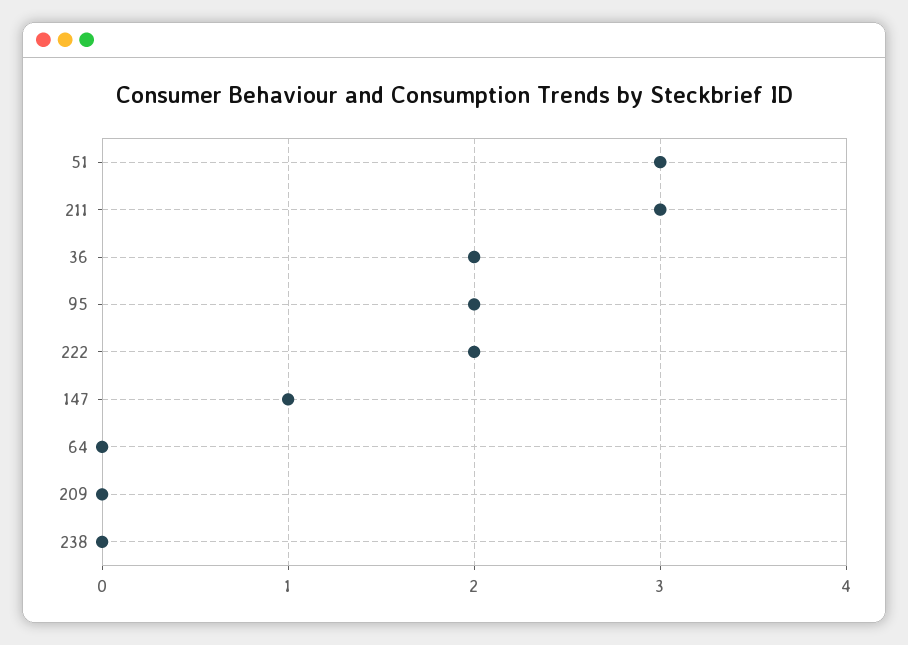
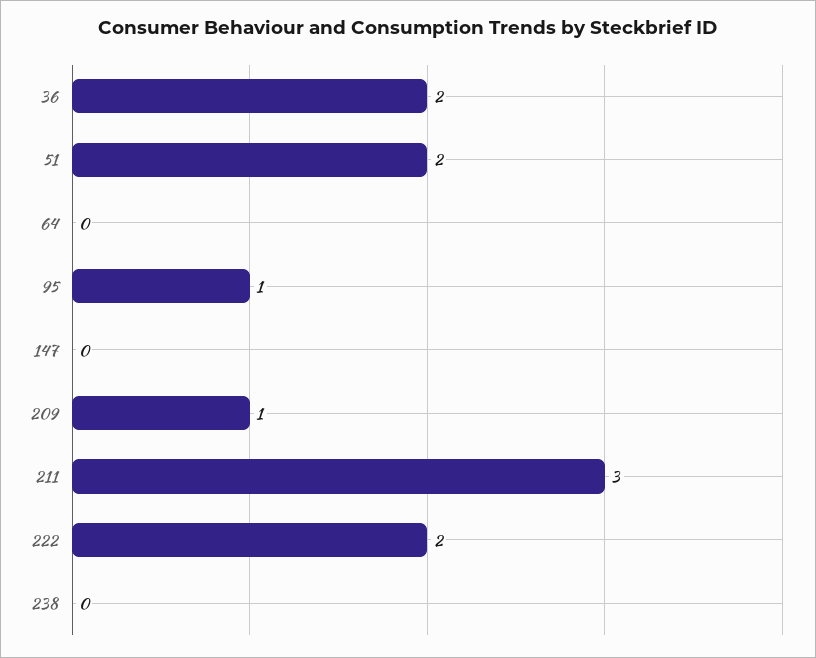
51: 3 -> 2
95: 2 -> 1
147: 1 -> 0
209: 0 -> 1

